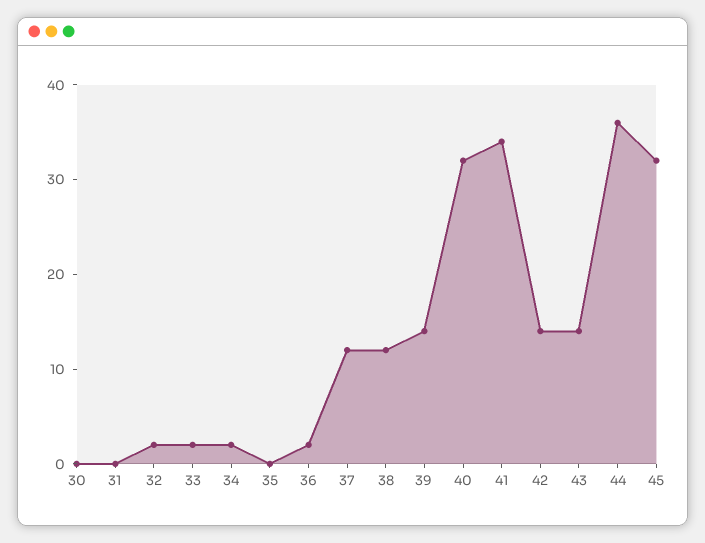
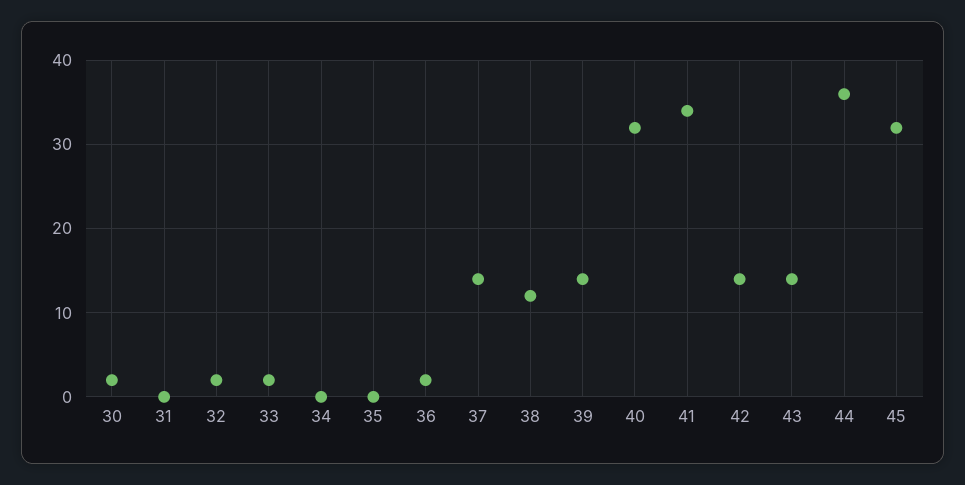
30: 0 -> 2
34: 2 -> 0
37: 12 -> 14

